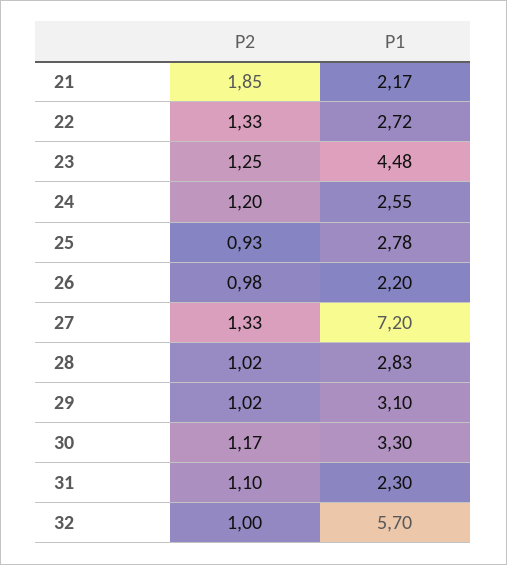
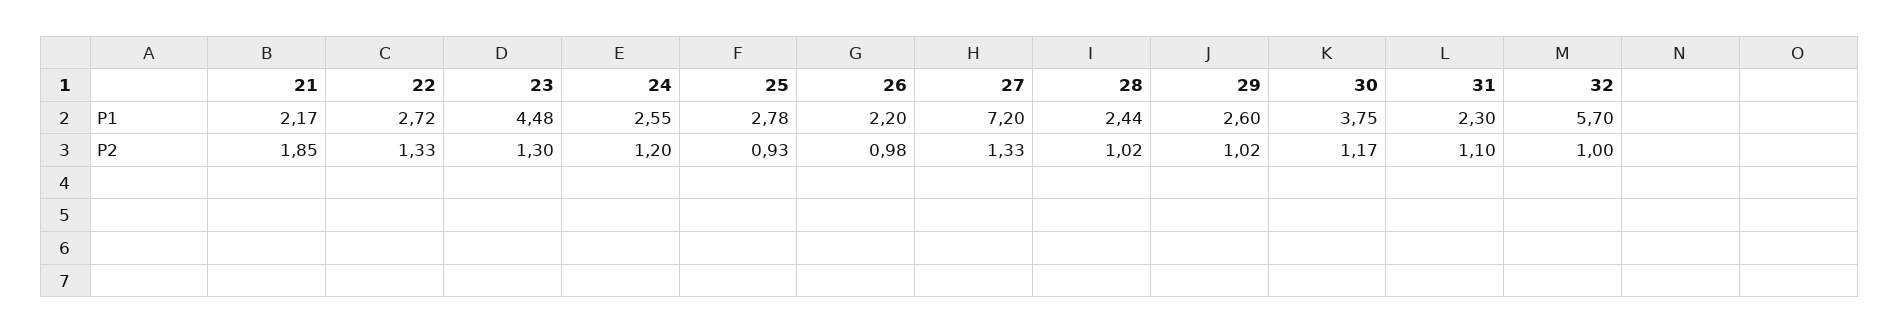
P2, 23: 1.25 -> 1.3
P1, 28: 2.83 -> 2.44
P1, 29: 3.1 -> 2.6
P1, 30: 3.3 -> 3.75

